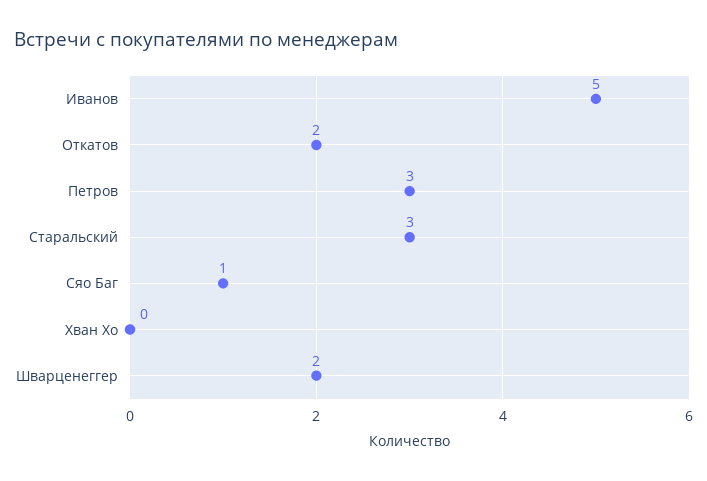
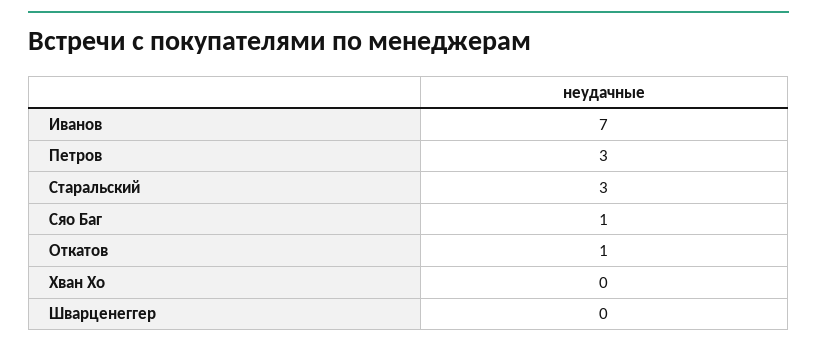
Иванов: 5 -> 7
Откатов: 2 -> 1
Шварценеггер: 2 -> 0

